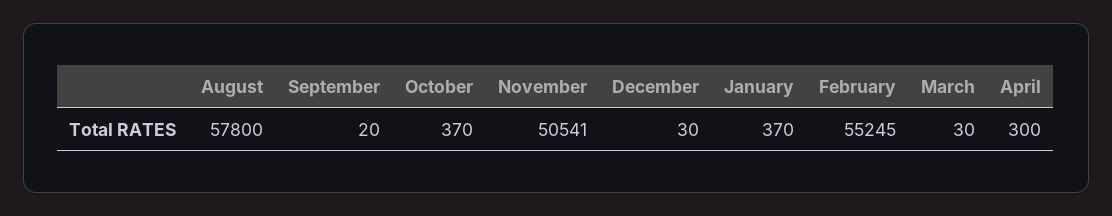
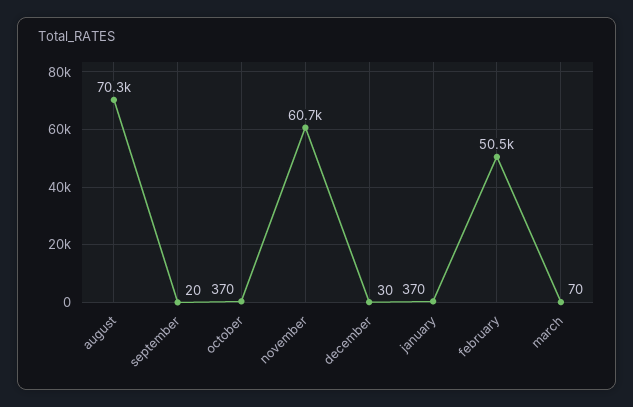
August: 57800 -> 70300
November: 50541 -> 60700
February: 55245 -> 50500
March: 30 -> 70
April: 300 -> none

